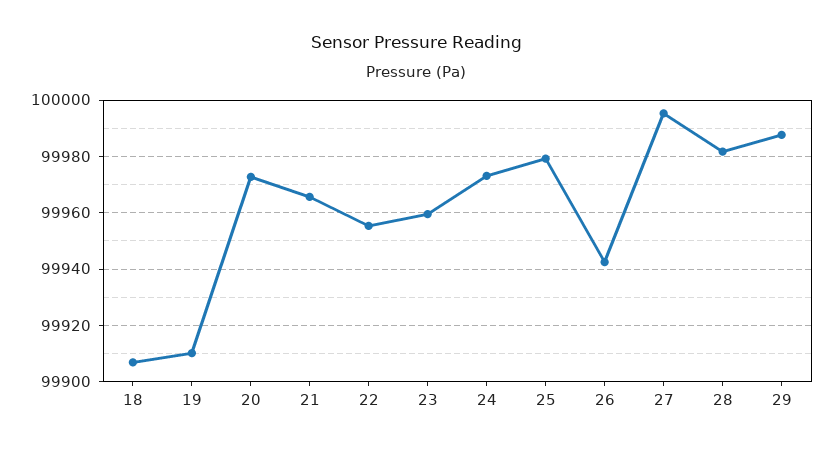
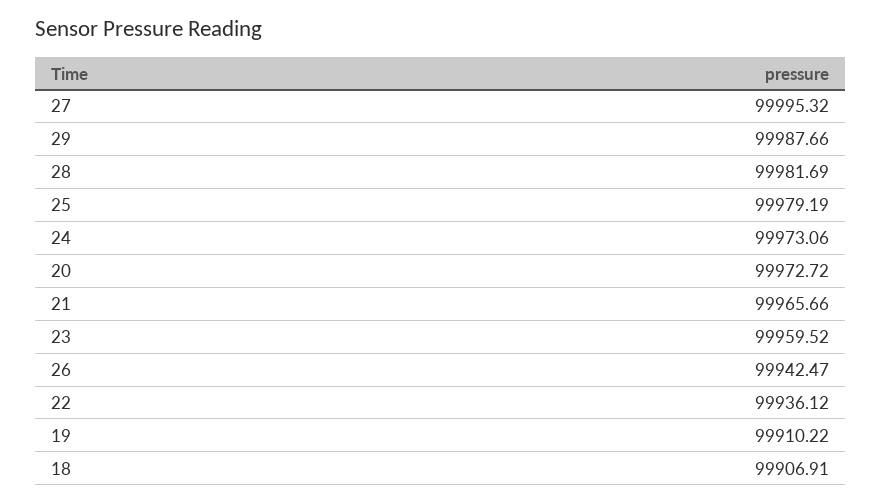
22: 99955 -> 99936.12

